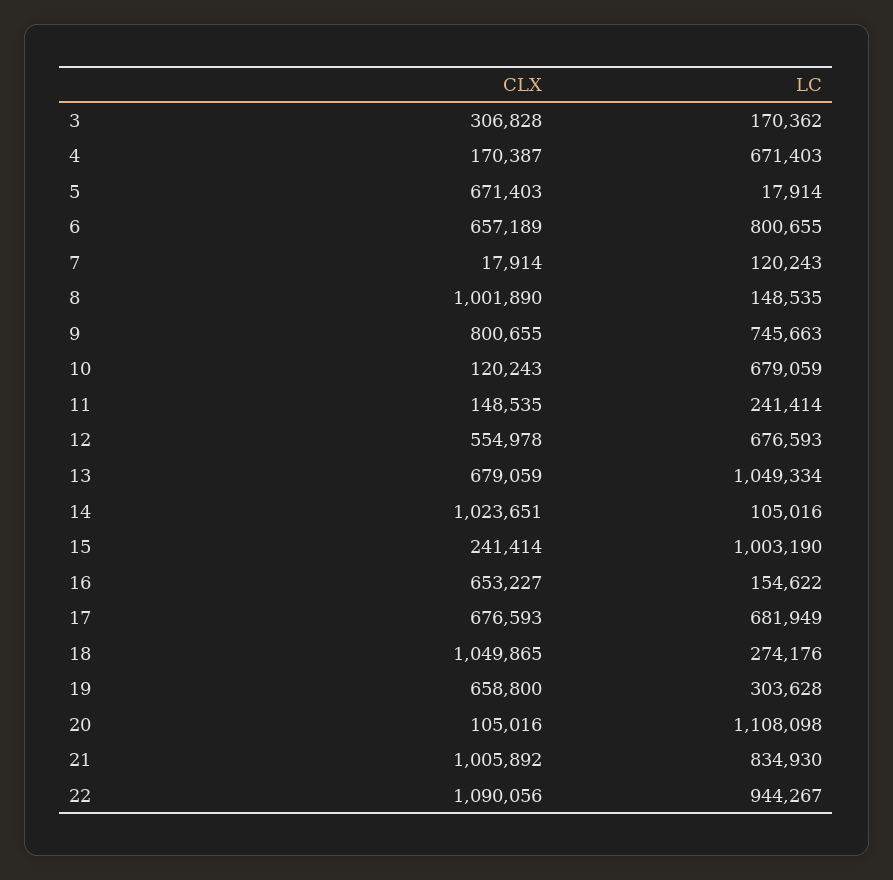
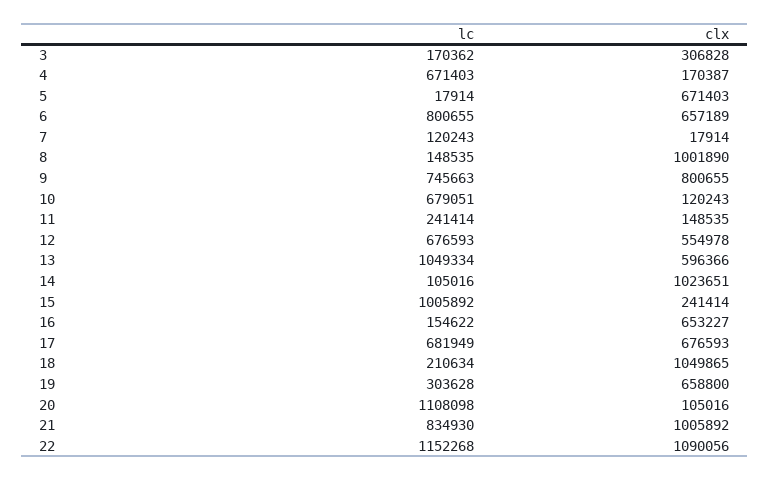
LC, 10: 679059 -> 679051
CLX, 13: 679059 -> 596366
LC, 15: 1003190 -> 1005892
LC, 18: 274176 -> 210634
LC, 22: 944267 -> 1152268

